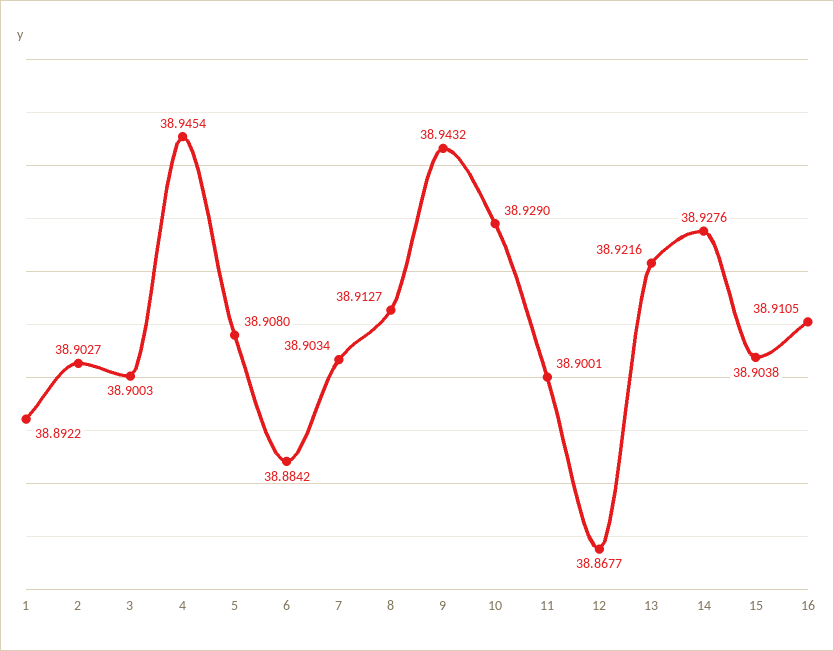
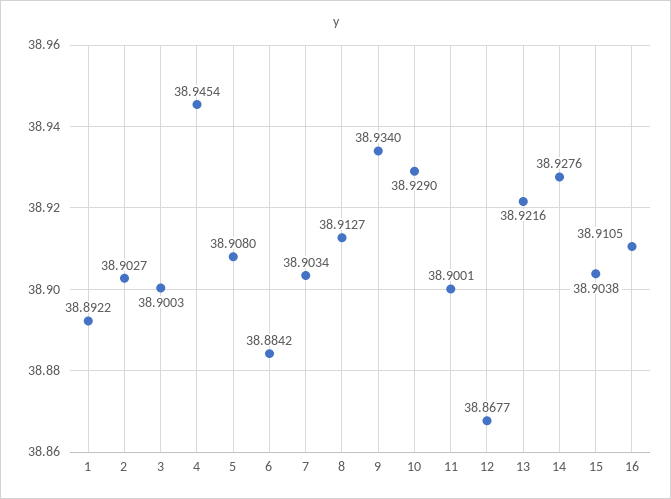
9: 38.9432 -> 38.934

